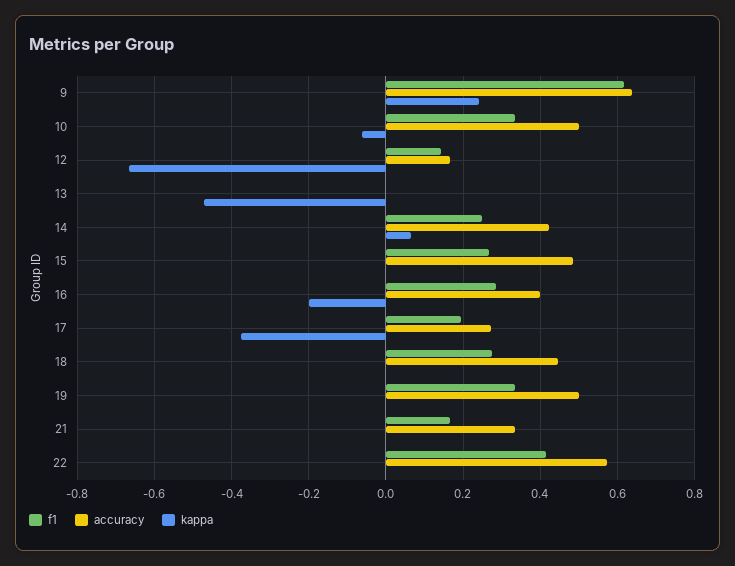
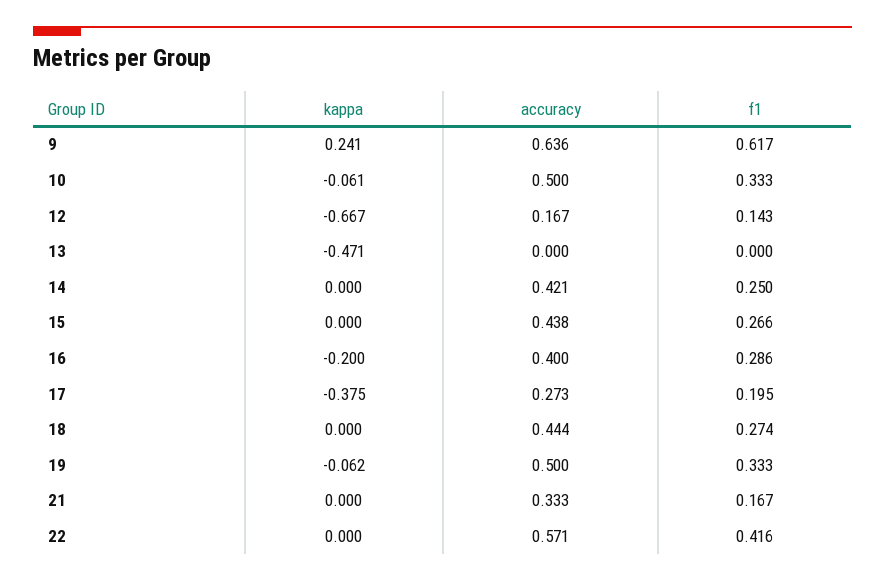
kappa, 14: 0.06 -> 0
accuracy, 15: 0.48 -> 0.438
kappa, 19: 0 -> -0.062

